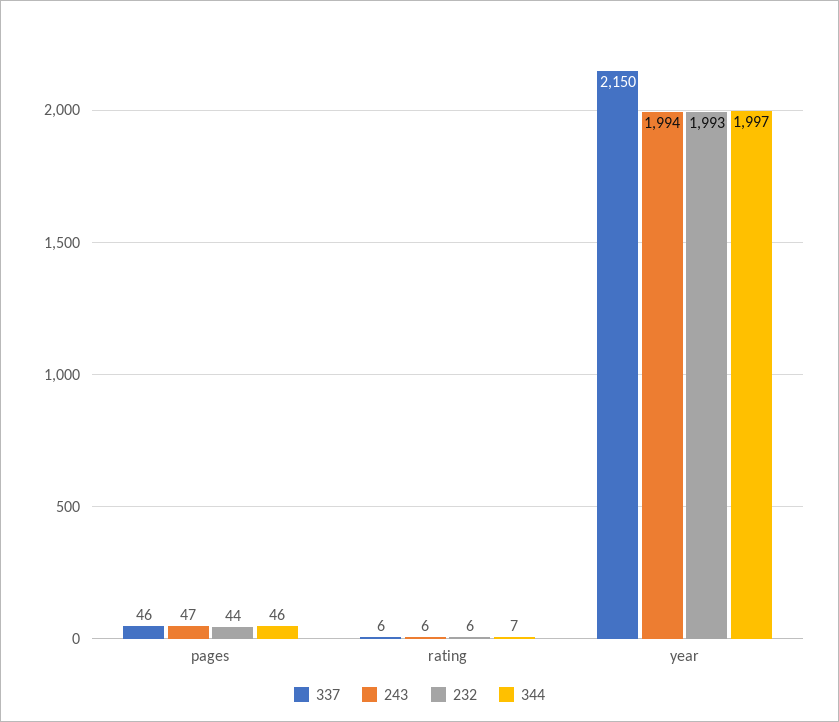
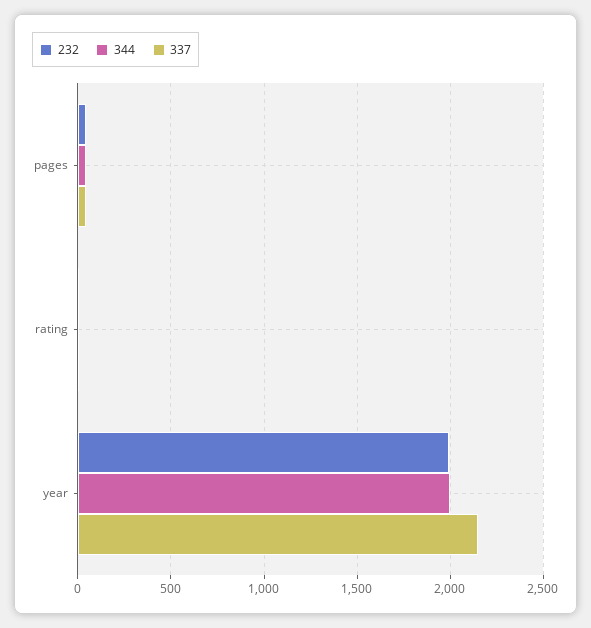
243, pages: 47 -> none
243, rating: 6 -> none
243, year: 1994 -> none

